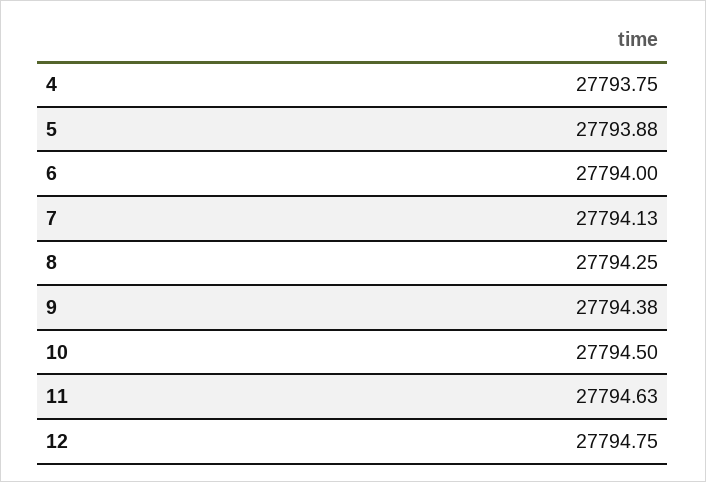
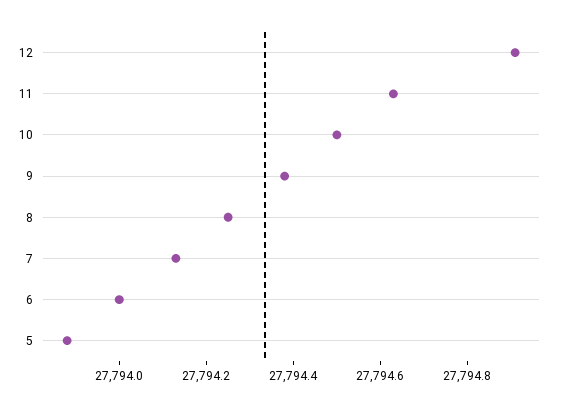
4: 27793.75 -> none
12: 27794.75 -> 27794.9

